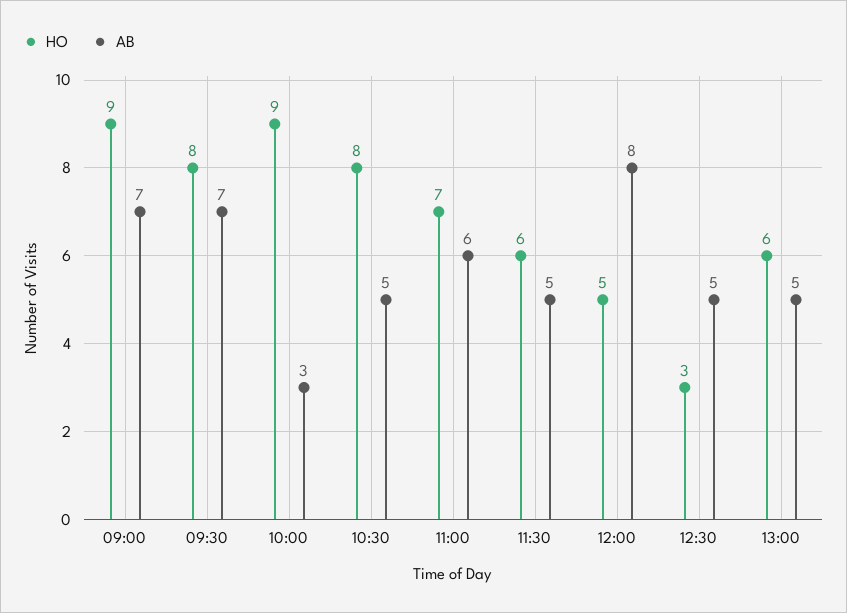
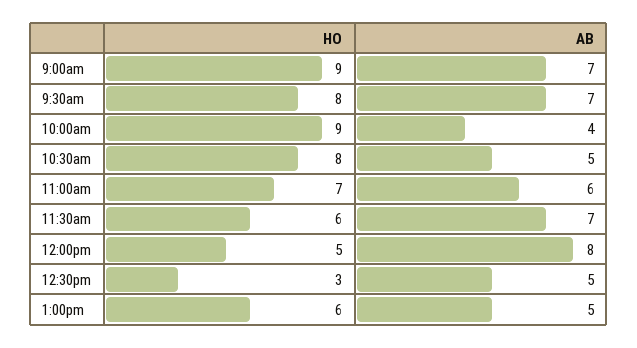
AB, 10:00: 3 -> 4
AB, 11:30: 5 -> 7

